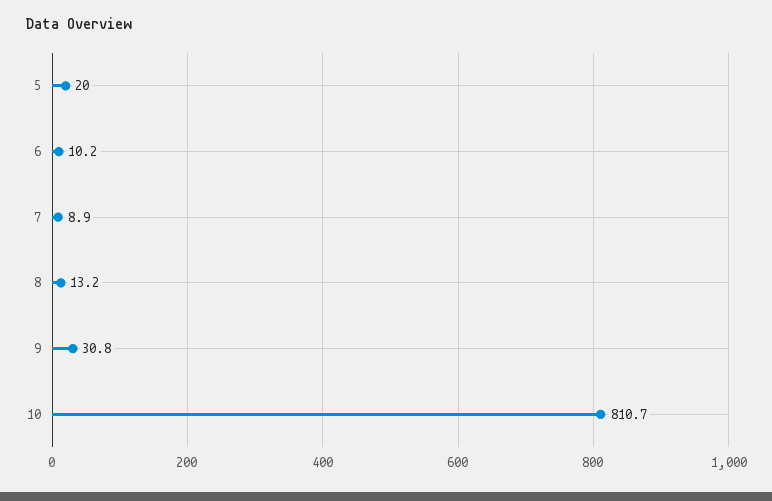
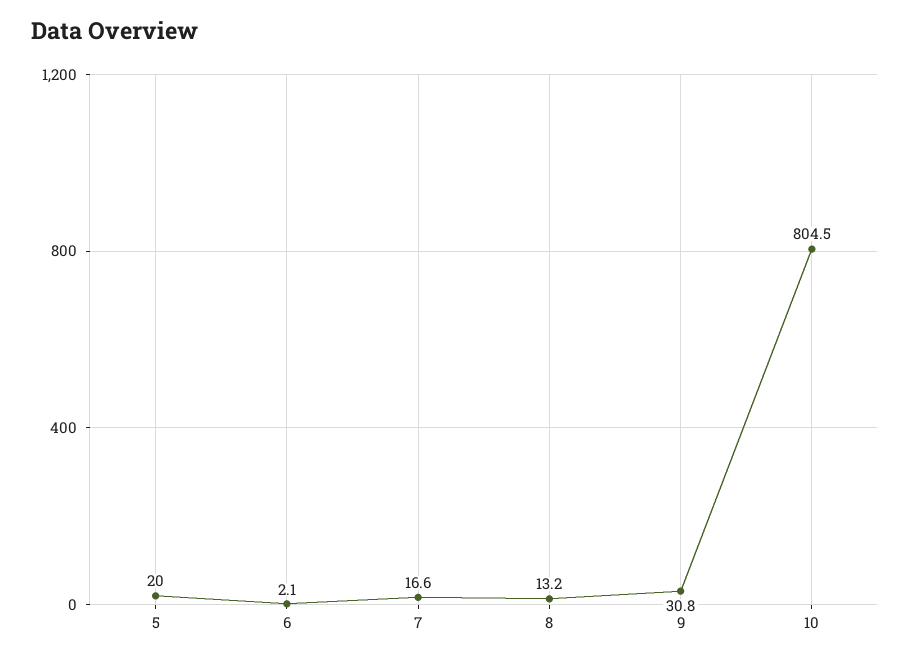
6: 10.2 -> 2.1
7: 8.9 -> 16.6
10: 810.7 -> 804.5

